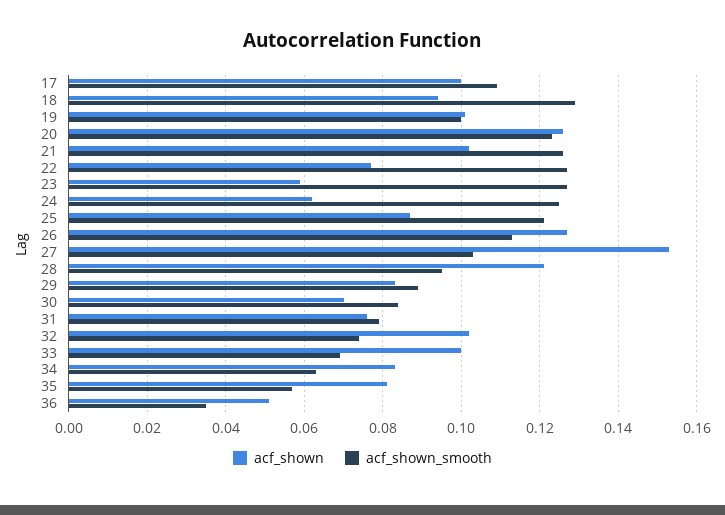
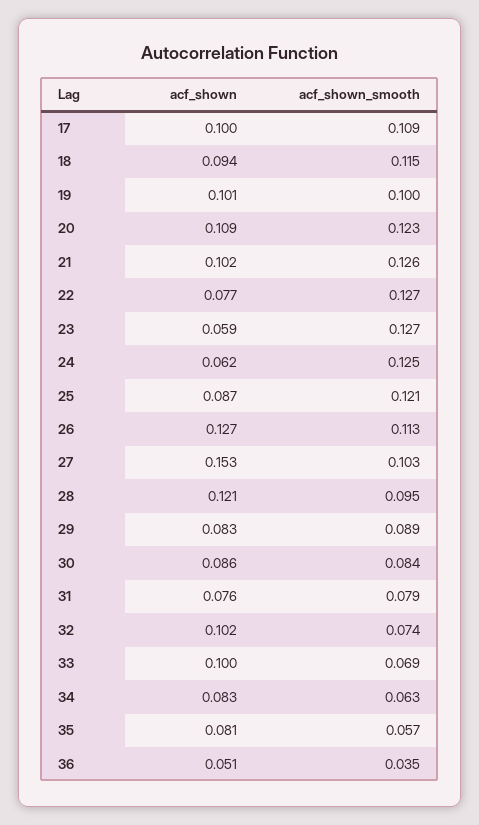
acf_shown_smooth, 18: 0.13 -> 0.115
acf_shown, 20: 0.125 -> 0.109
acf_shown, 30: 0.07 -> 0.086

